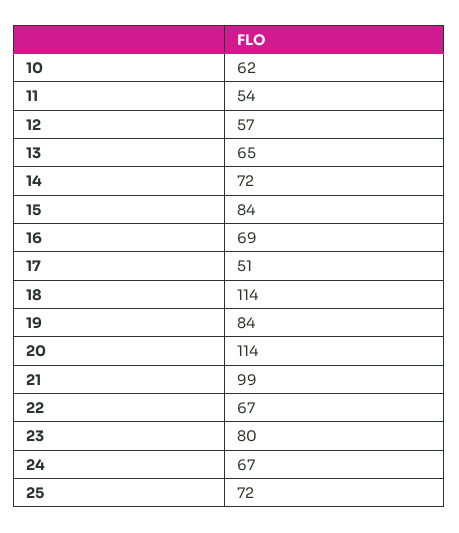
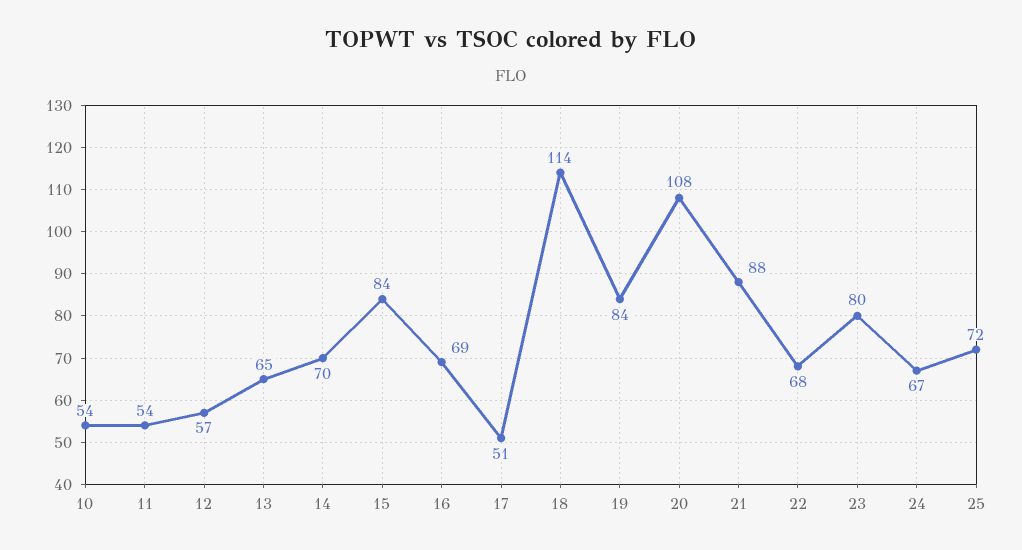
10: 62 -> 54
14: 72 -> 70
20: 114 -> 108
21: 99 -> 88
22: 67 -> 68

